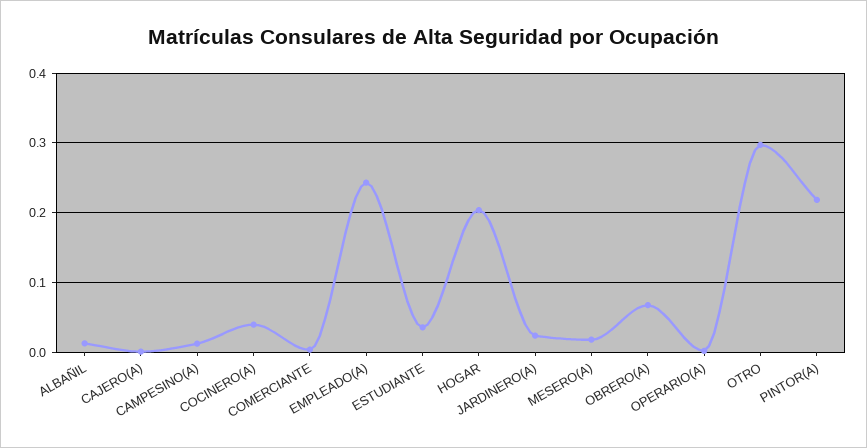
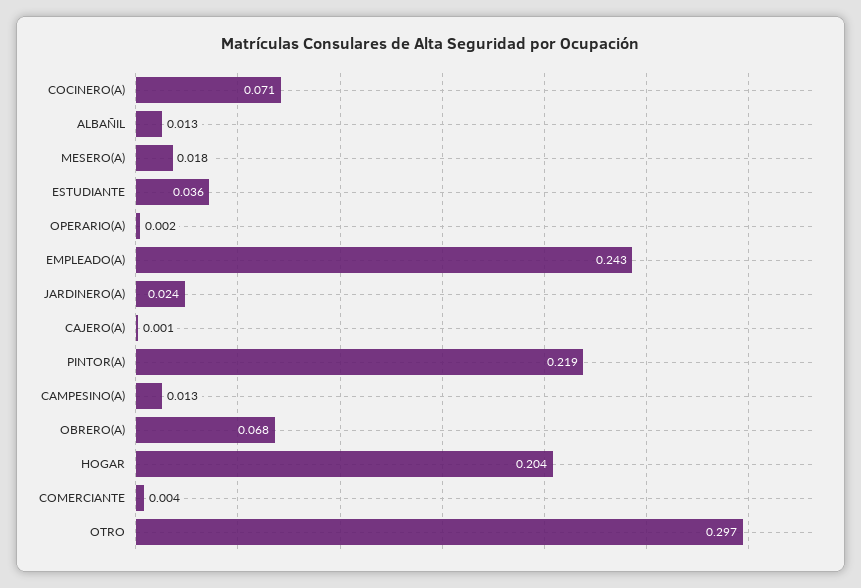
COCINERO(A): 0.04 -> 0.071

